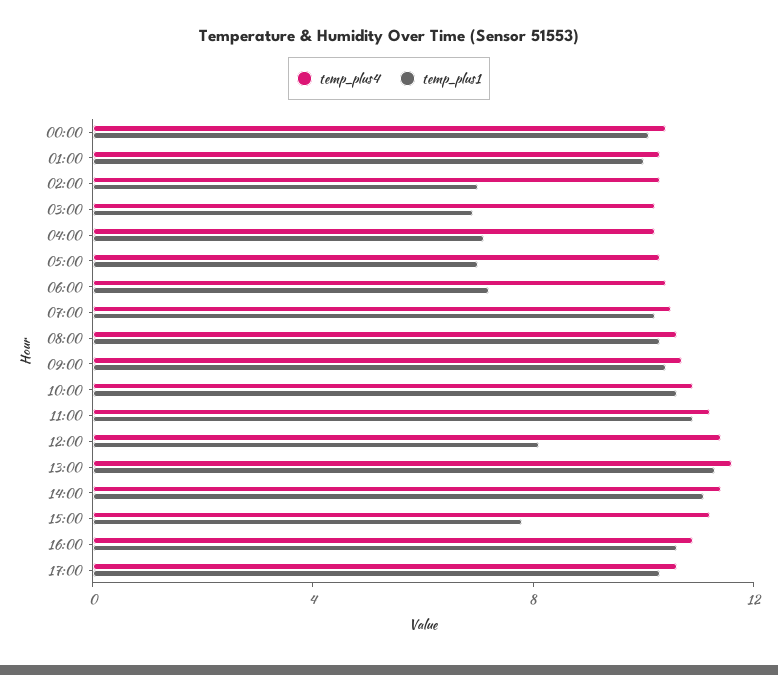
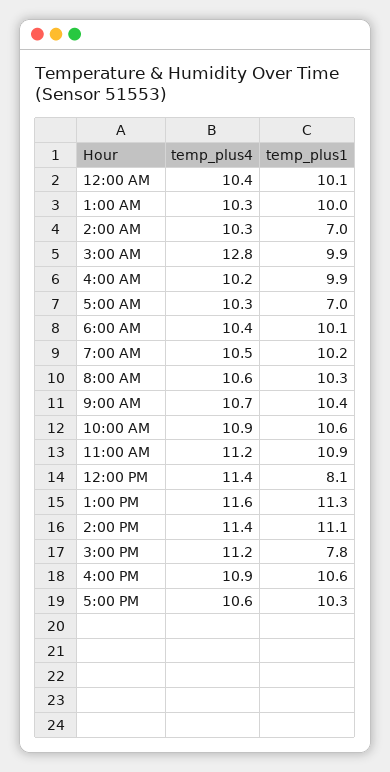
temp_plus4, 03:00: 10 -> 12.8
temp_plus1, 03:00: 7 -> 9.9
temp_plus1, 04:00: 7 -> 9.9
temp_plus1, 06:00: 7 -> 10.1

